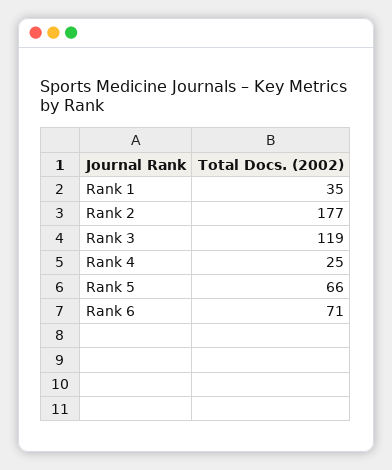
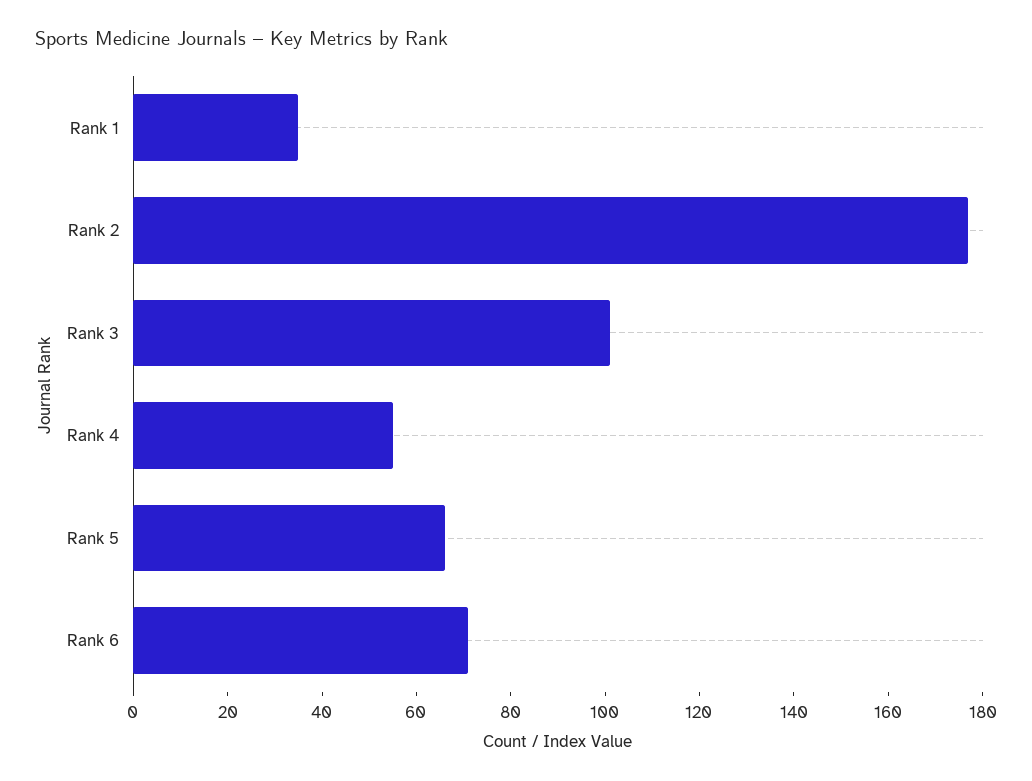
Rank 3: 119 -> 100
Rank 4: 25 -> 55

